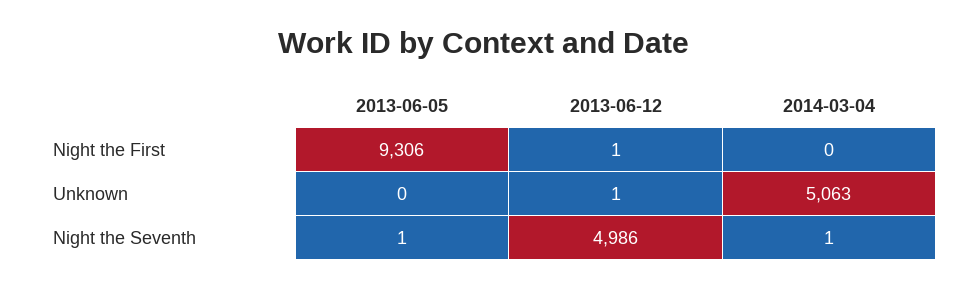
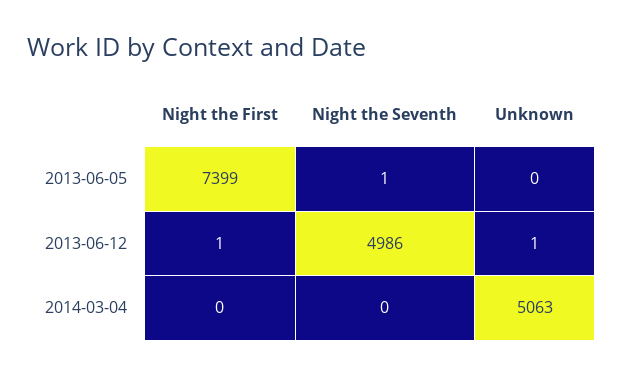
2013-06-05, Night the First: 9306 -> 7399
2014-03-04, Night the Seventh: 1 -> 0

